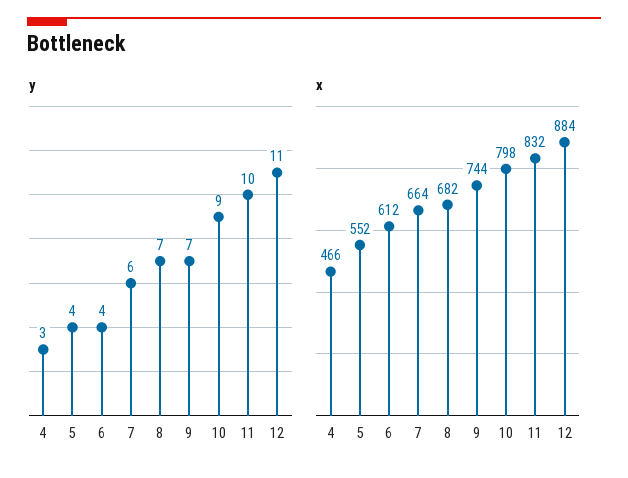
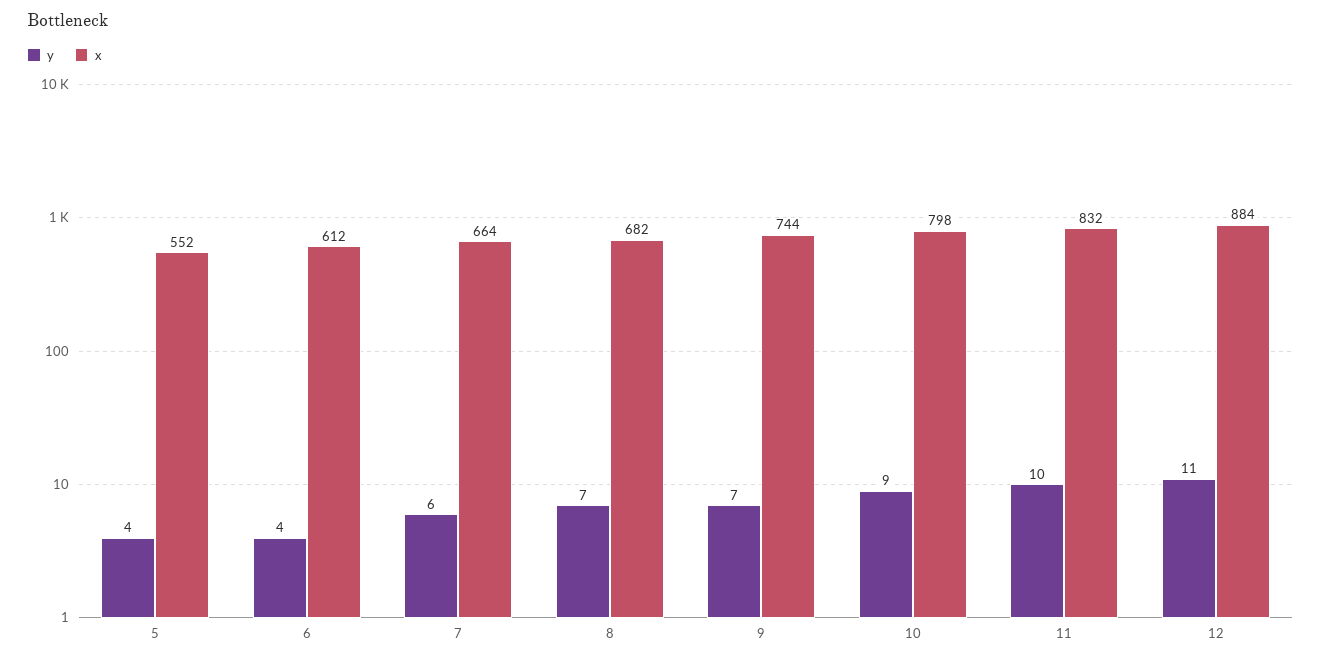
y, 4: 3 -> none
x, 4: 466 -> none

